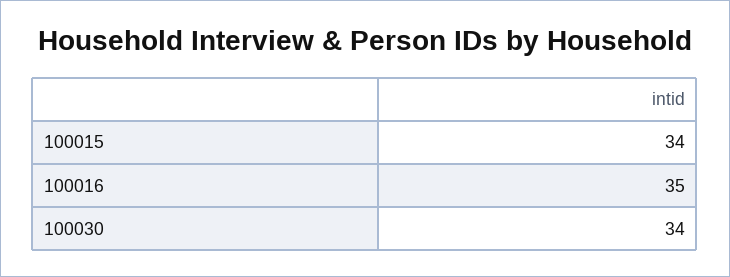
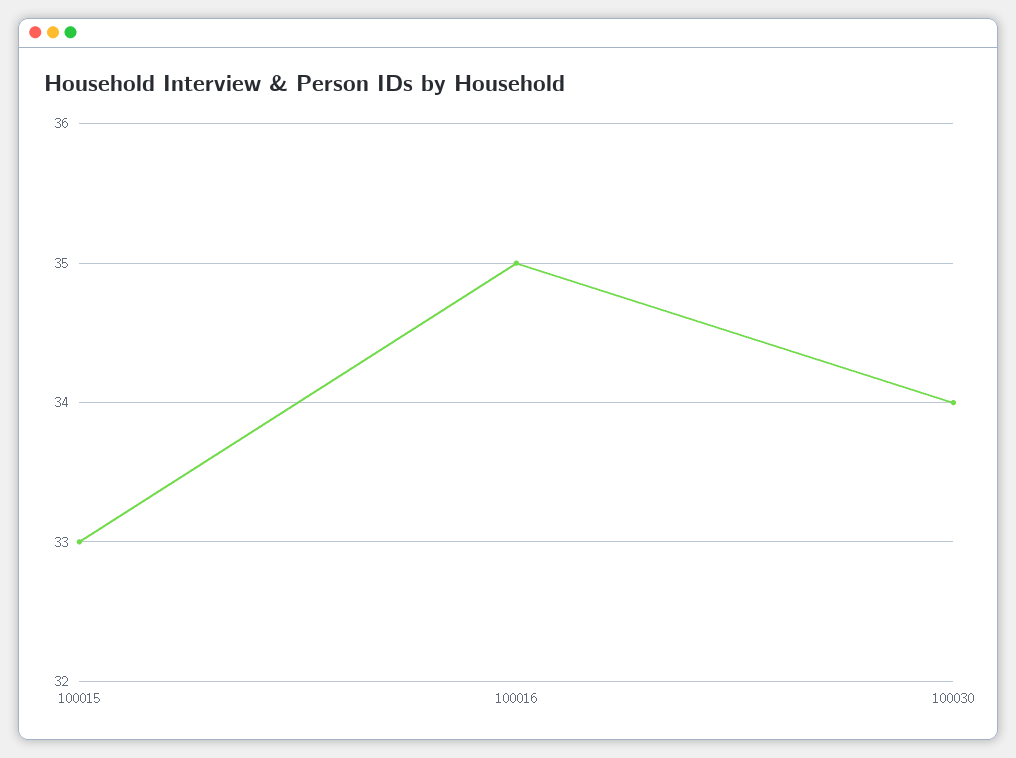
100015: 34 -> 33

